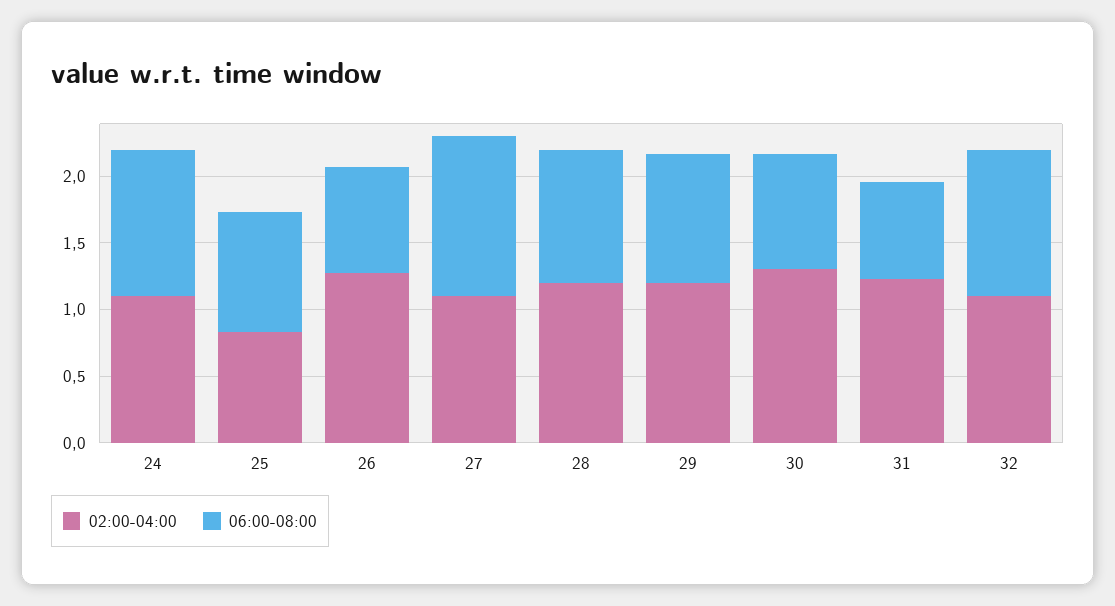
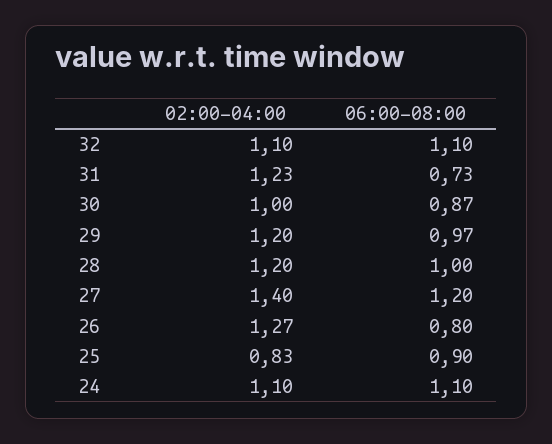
02:00-04:00, 27: 1.1 -> 1.4
02:00-04:00, 30: 1.3 -> 1

